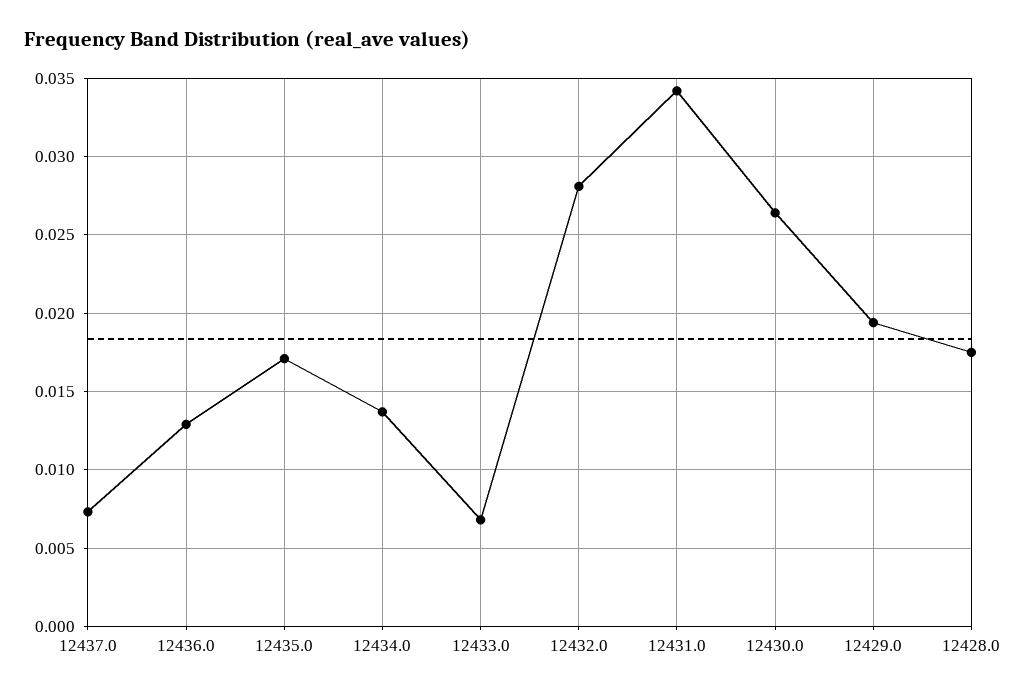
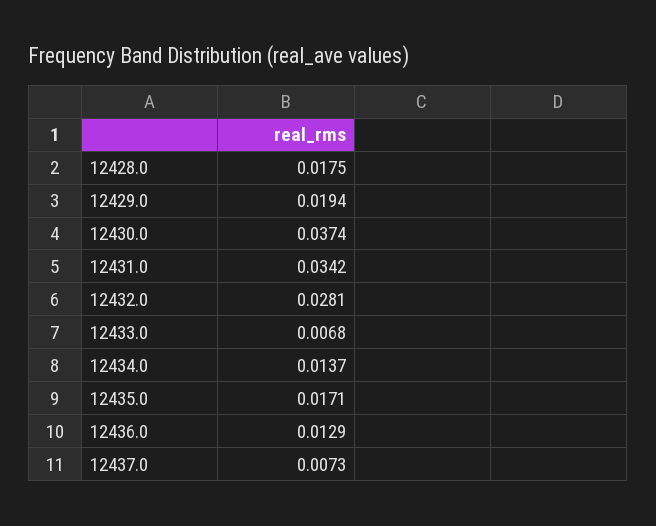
12430.0: 0.0265 -> 0.0374

